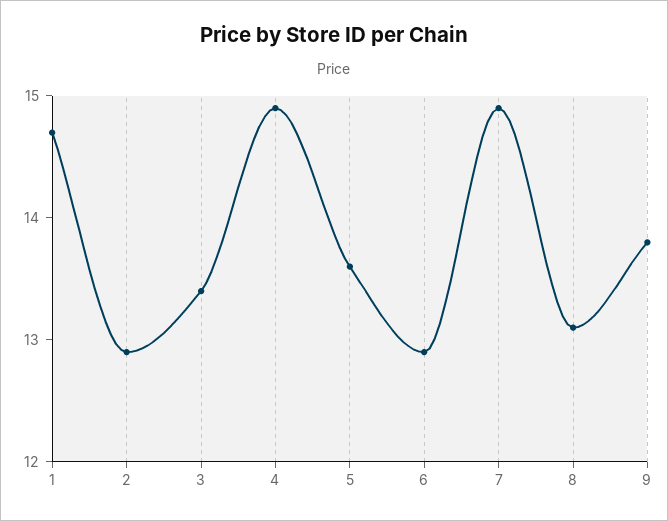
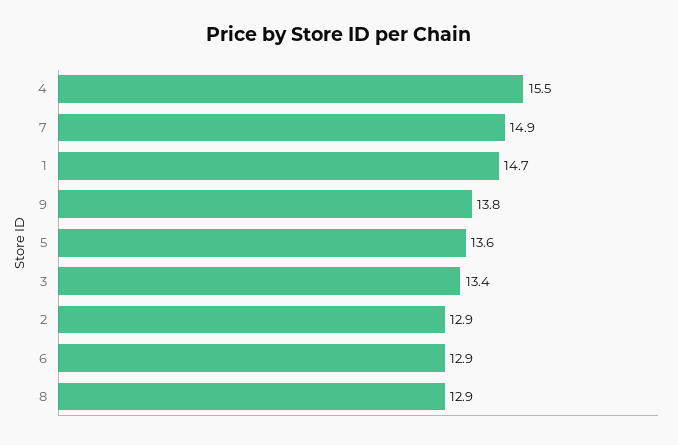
4: 14.9 -> 15.5
8: 13.1 -> 12.9

